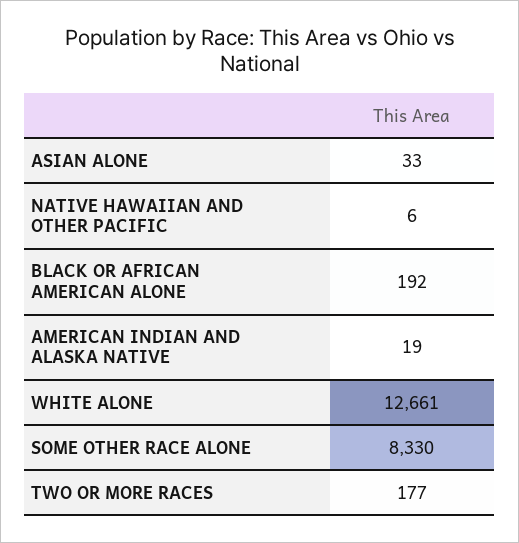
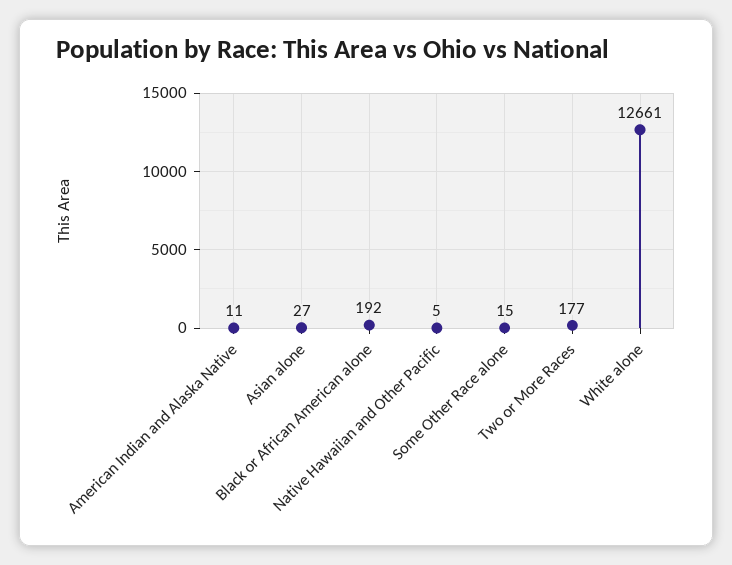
ASIAN ALONE: 33 -> 27
NATIVE HAWAIIAN AND OTHER PACIFIC: 6 -> 5
AMERICAN INDIAN AND ALASKA NATIVE: 19 -> 11
SOME OTHER RACE ALONE: 8330 -> 15

